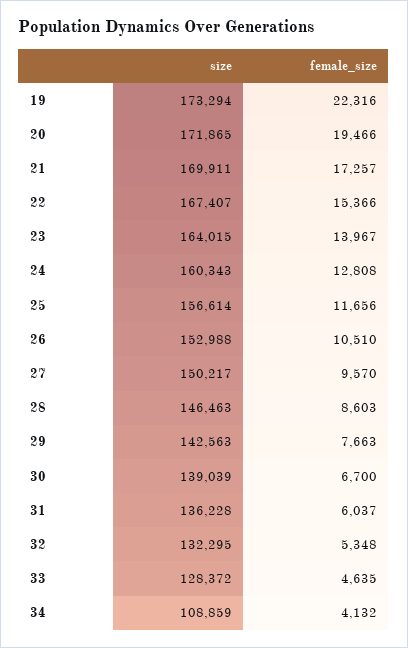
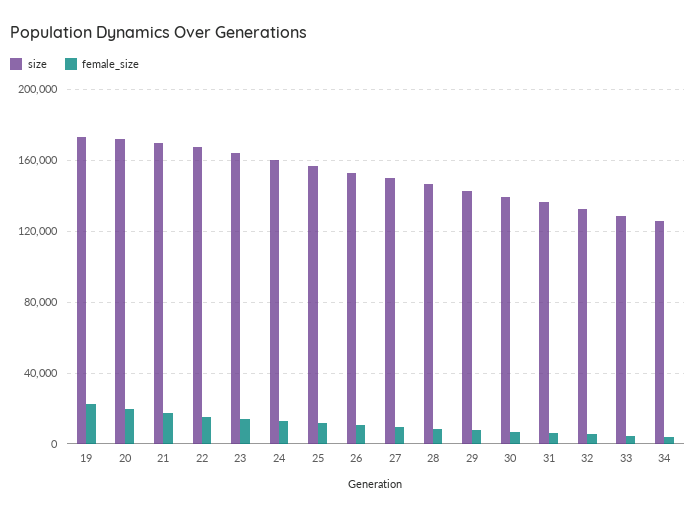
size, 34: 108859 -> 125000

